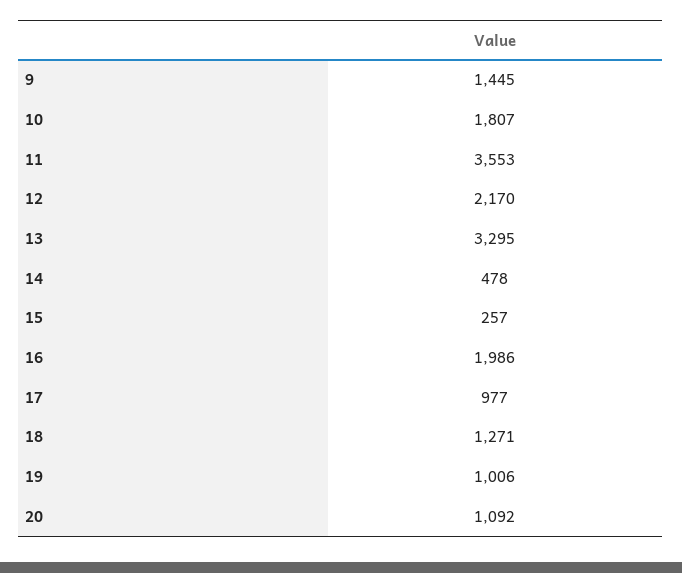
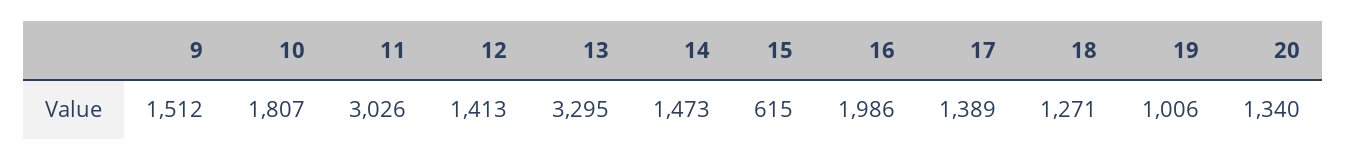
9: 1445 -> 1512
11: 3553 -> 3026
12: 2170 -> 1413
14: 478 -> 1473
15: 257 -> 615
17: 977 -> 1389
20: 1092 -> 1340

